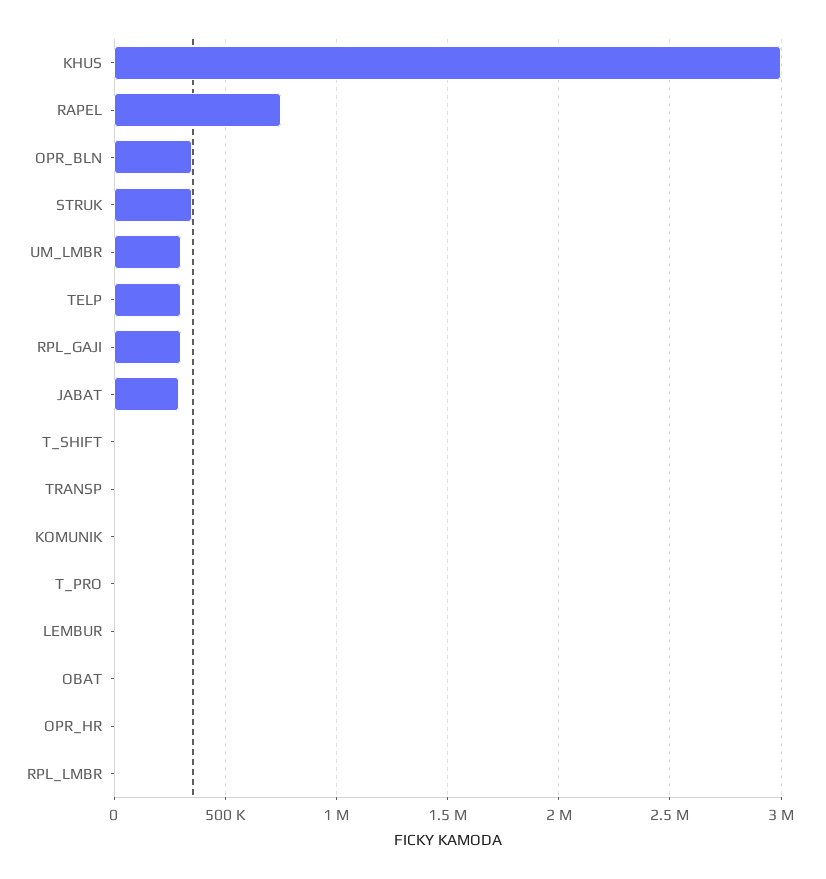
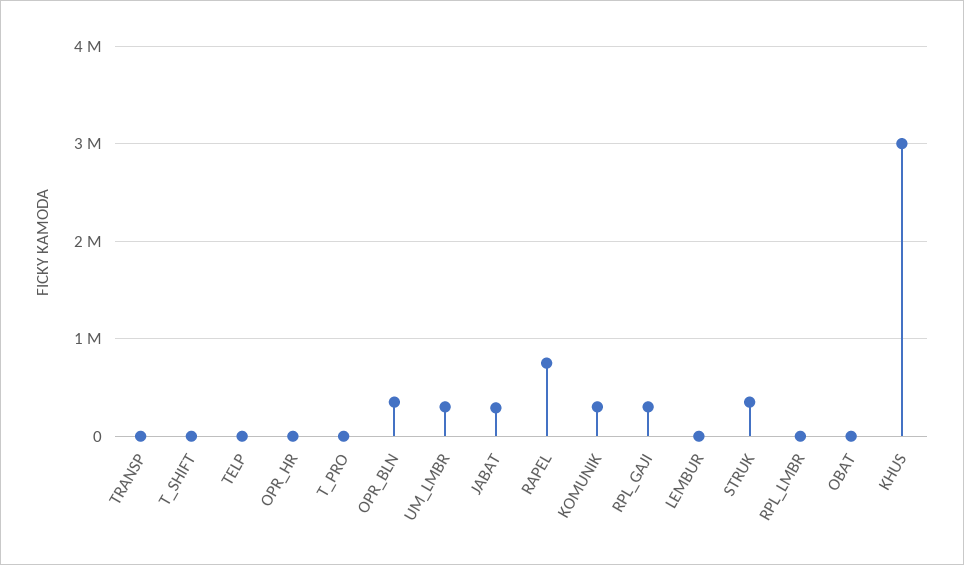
TELP: 300000 -> 0
KOMUNIK: 0 -> 300000

